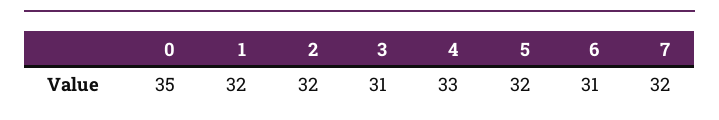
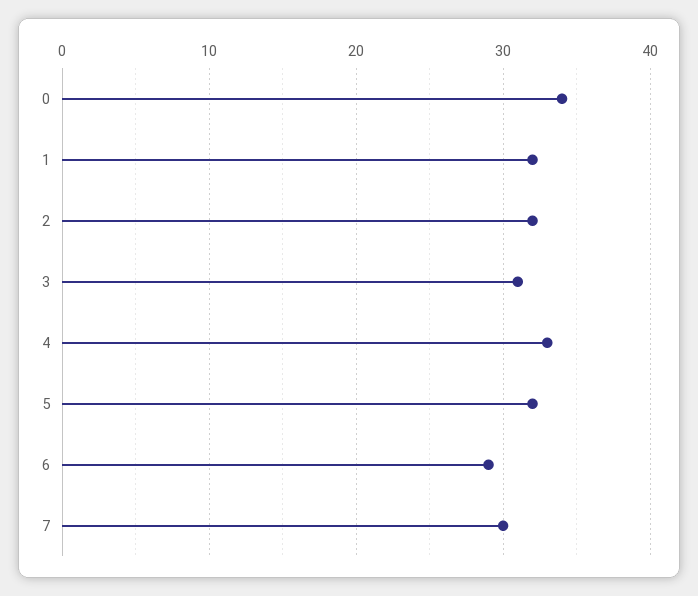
0: 35 -> 34
6: 31 -> 29
7: 32 -> 30

